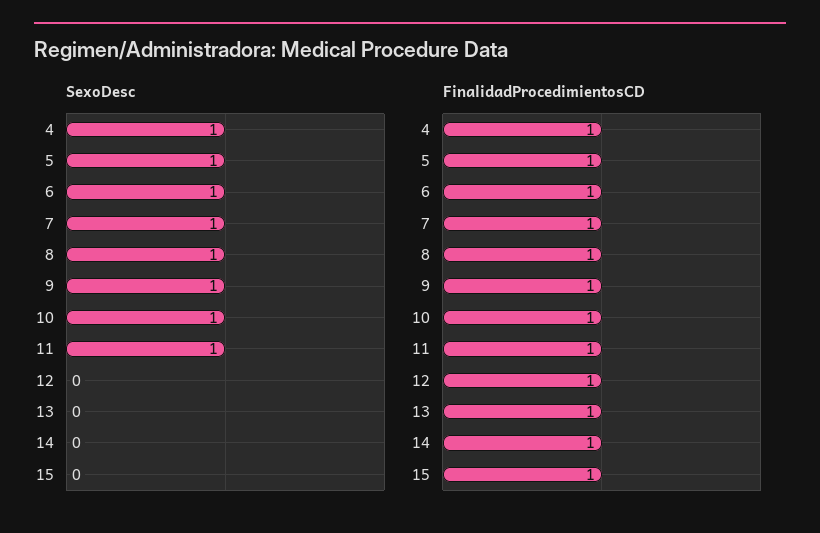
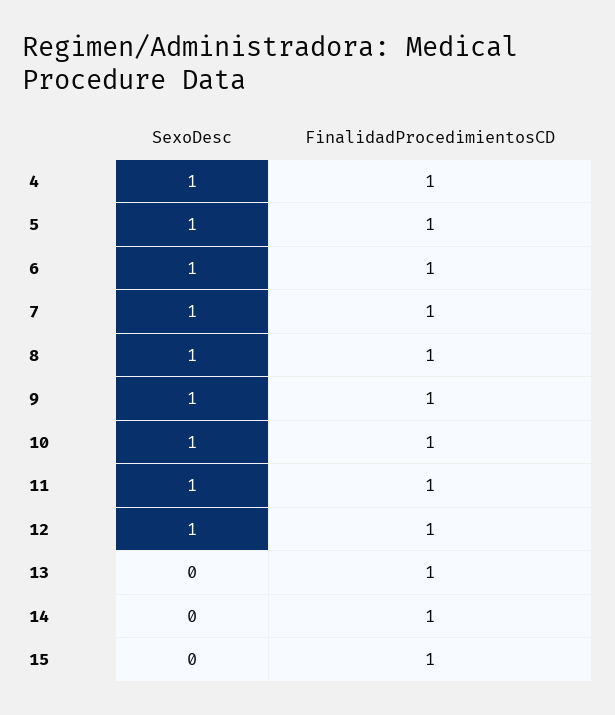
SexoDesc, 12: 0 -> 1

